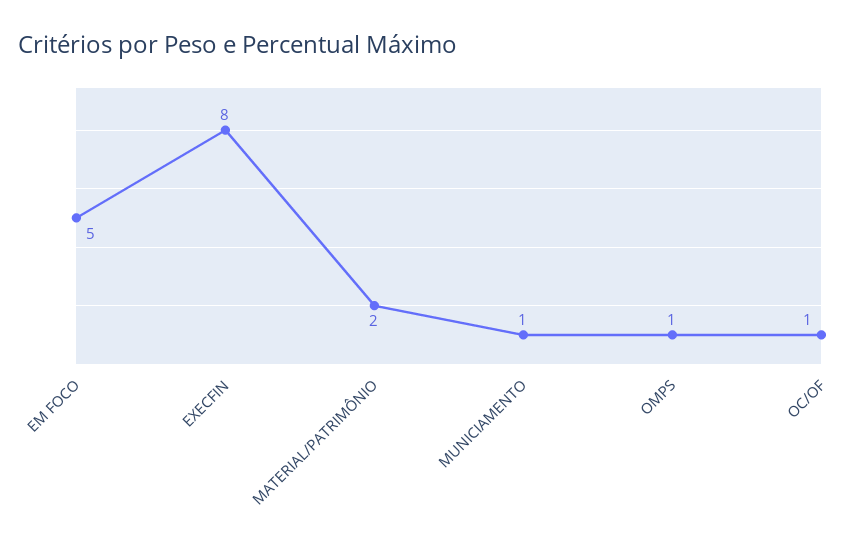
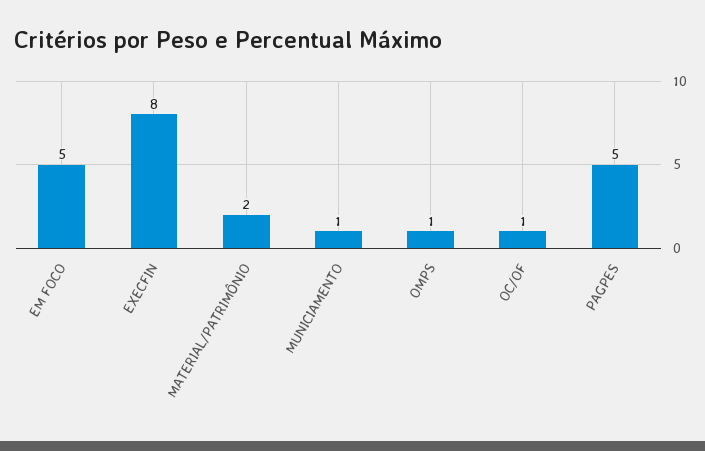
PAGPES: none -> 5

